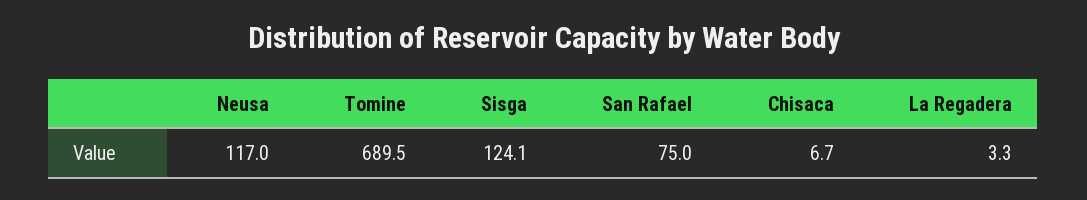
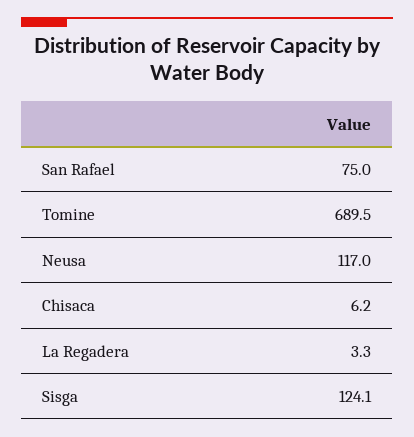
Chisaca: 6.7 -> 6.2

